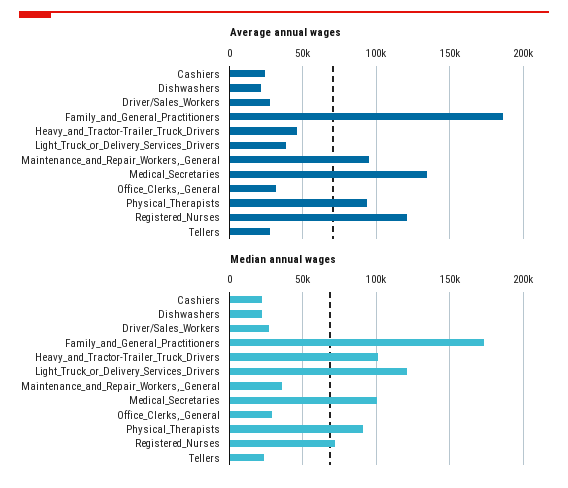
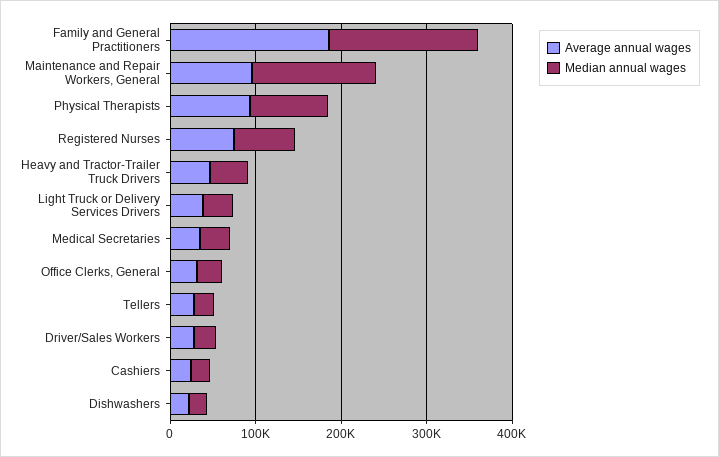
Average annual wages, Medical_Secretaries: 135000 -> 40000
Average annual wages, Registered_Nurses: 120000 -> 80000
Median annual wages, Heavy_and_Tractor-Trailer_Truck_Drivers: 100000 -> 40000
Median annual wages, Light_Truck_or_Delivery_Services_Drivers: 120000 -> 40000
Median annual wages, Maintenance_and_Repair_Workers,_General: 35000 -> 140000
Median annual wages, Medical_Secretaries: 100000 -> 40000

